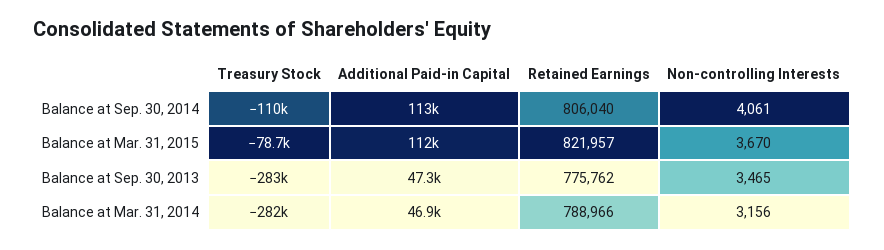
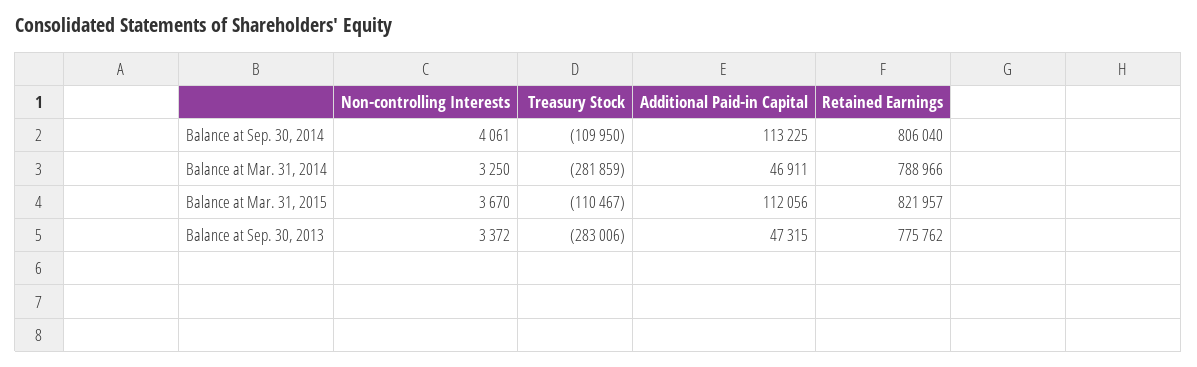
Treasury Stock, Balance at Mar. 31, 2015: -78700 -> -110467
Non-controlling Interests, Balance at Sep. 30, 2013: 3465 -> 3372
Non-controlling Interests, Balance at Mar. 31, 2014: 3156 -> 3250

